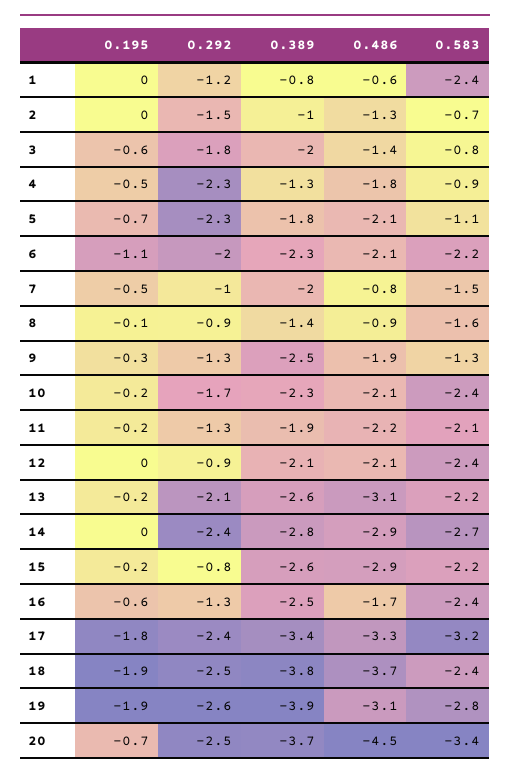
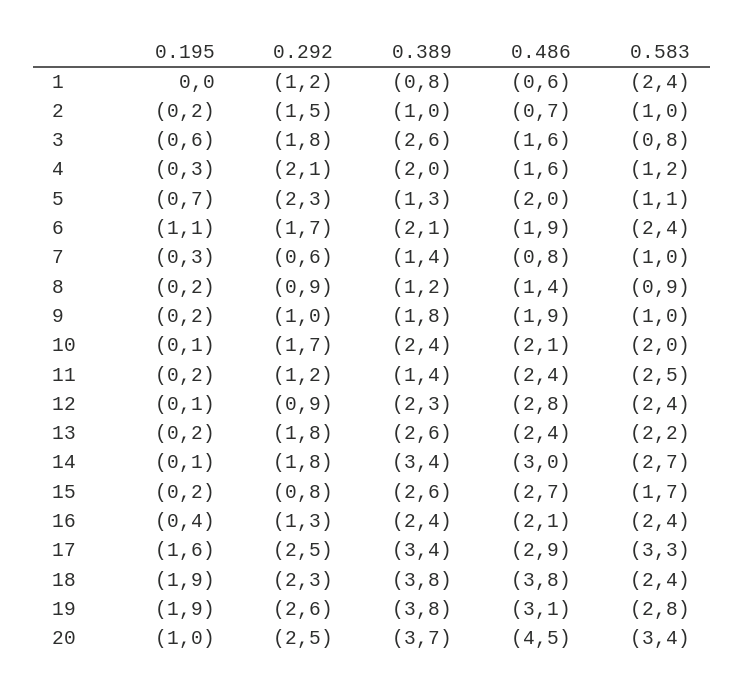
0.195, 2: 0 -> -0.2
0.486, 2: -1.3 -> -0.7
0.583, 2: -0.7 -> -1
0.389, 3: -2 -> -2.6
0.486, 3: -1.4 -> -1.6
0.195, 4: -0.5 -> -0.3
0.292, 4: -2.3 -> -2.1
0.389, 4: -1.3 -> -2
0.486, 4: -1.8 -> -1.6
0.583, 4: -0.9 -> -1.2
0.389, 5: -1.8 -> -1.3
0.486, 5: -2.1 -> -2
0.292, 6: -2 -> -1.7
0.389, 6: -2.3 -> -2.1
0.486, 6: -2.1 -> -1.9
0.583, 6: -2.2 -> -2.4
0.195, 7: -0.5 -> -0.3
0.292, 7: -1 -> -0.6
0.389, 7: -2 -> -1.4
0.583, 7: -1.5 -> -1
0.195, 8: -0.1 -> -0.2
0.389, 8: -1.4 -> -1.2
0.486, 8: -0.9 -> -1.4
0.583, 8: -1.6 -> -0.9
0.195, 9: -0.3 -> -0.2
0.292, 9: -1.3 -> -1
0.389, 9: -2.5 -> -1.8
0.583, 9: -1.3 -> -1
0.195, 10: -0.2 -> -0.1
0.389, 10: -2.3 -> -2.4
0.583, 10: -2.4 -> -2
0.292, 11: -1.3 -> -1.2
0.389, 11: -1.9 -> -1.4
0.486, 11: -2.2 -> -2.4
0.583, 11: -2.1 -> -2.5
0.195, 12: 0 -> -0.1
0.389, 12: -2.1 -> -2.3
0.486, 12: -2.1 -> -2.8
0.292, 13: -2.1 -> -1.8
0.486, 13: -3.1 -> -2.4
0.195, 14: 0 -> -0.1
0.292, 14: -2.4 -> -1.8
0.389, 14: -2.8 -> -3.4
0.486, 14: -2.9 -> -3
0.486, 15: -2.9 -> -2.7
0.583, 15: -2.2 -> -1.7
0.195, 16: -0.6 -> -0.4
0.389, 16: -2.5 -> -2.4
0.486, 16: -1.7 -> -2.1
0.195, 17: -1.8 -> -1.6
0.292, 17: -2.4 -> -2.5
0.486, 17: -3.3 -> -2.9
0.583, 17: -3.2 -> -3.3
0.292, 18: -2.5 -> -2.3
0.486, 18: -3.7 -> -3.8
0.389, 19: -3.9 -> -3.8
0.195, 20: -0.7 -> -1

